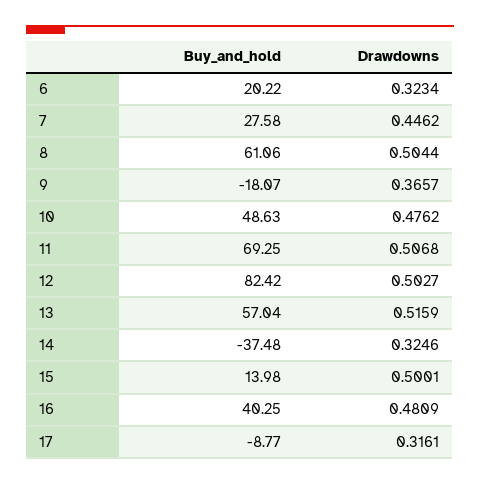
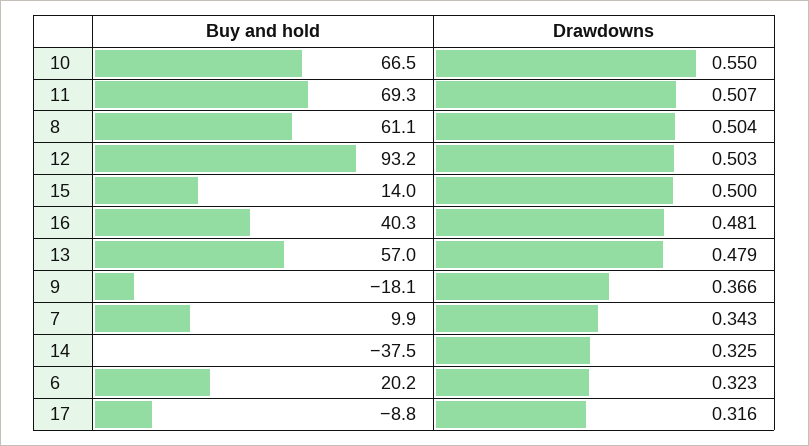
Buy_and_hold, 7: 27.58 -> 9.9
Drawdowns, 7: 0.4462 -> 0.343
Buy_and_hold, 10: 48.63 -> 66.5
Drawdowns, 10: 0.4762 -> 0.55
Buy_and_hold, 12: 82.42 -> 93.2
Drawdowns, 13: 0.5159 -> 0.479

